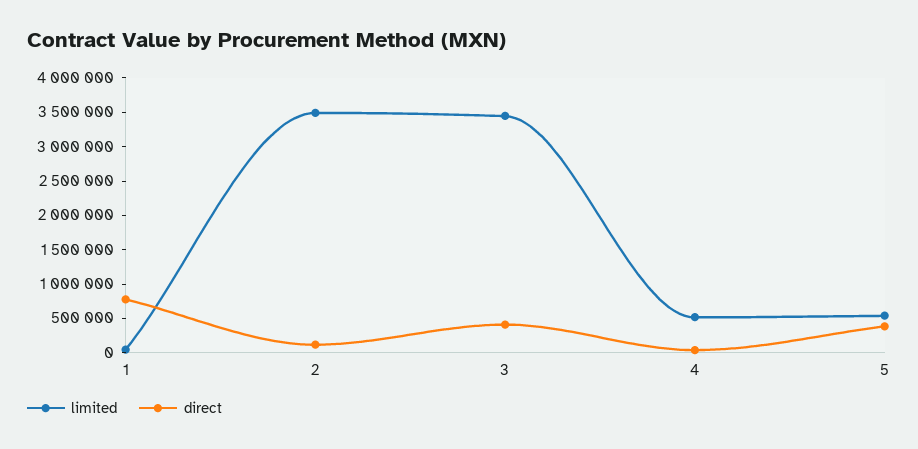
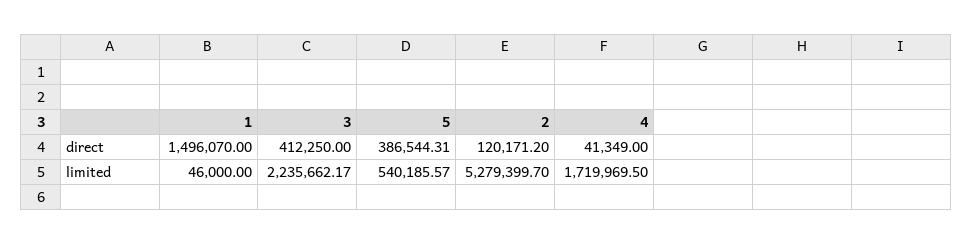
direct, 1: 750000 -> 1496070
limited, 2: 3500000 -> 5279399.7
limited, 3: 3500000 -> 2235662.17
limited, 4: 500000 -> 1719969.5

